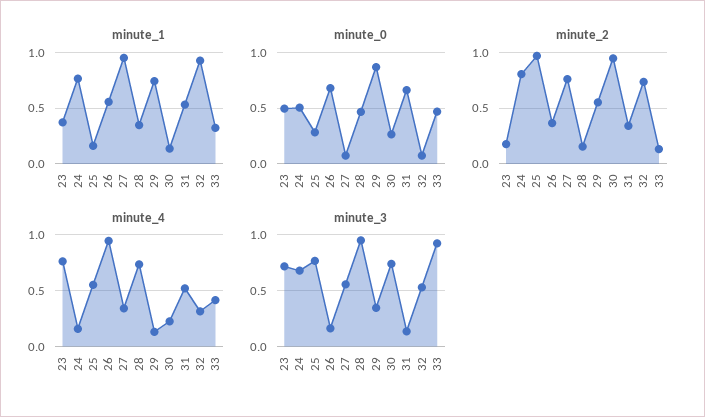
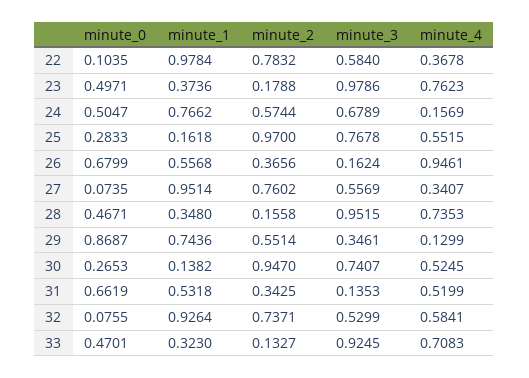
minute_2, 24: 0.8 -> 0.5744
minute_4, 30: 0.2 -> 0.5245
minute_4, 32: 0.3 -> 0.5841
minute_4, 33: 0.4 -> 0.7083
minute_3, 23: 0.7 -> 0.9786
minute_0, 22: none -> 0.1035
minute_1, 22: none -> 0.9784
minute_2, 22: none -> 0.7832
minute_3, 22: none -> 0.584
minute_4, 22: none -> 0.3678

